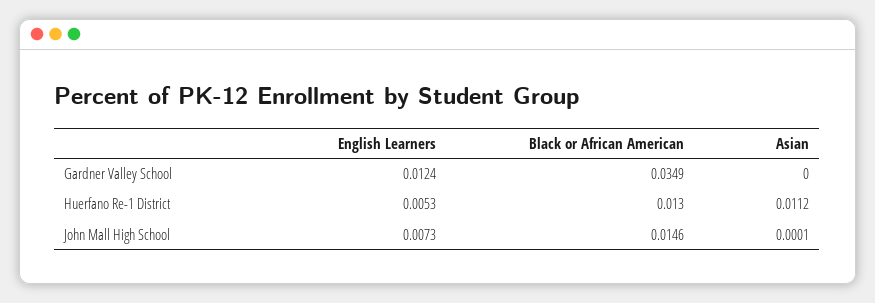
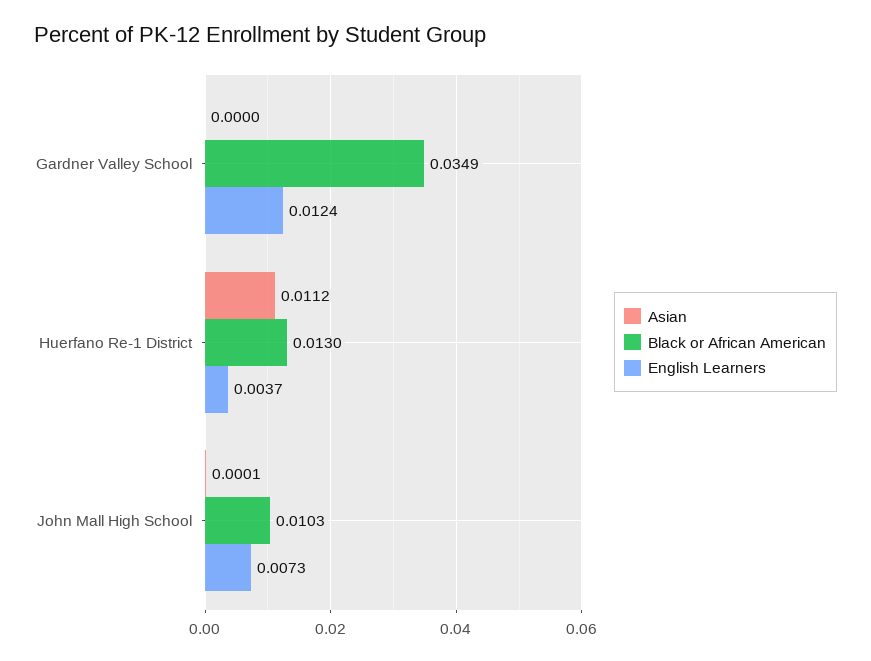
English Learners, Huerfano Re-1 District: 0.0053 -> 0.0037
Black or African American, John Mall High School: 0.0146 -> 0.0103

